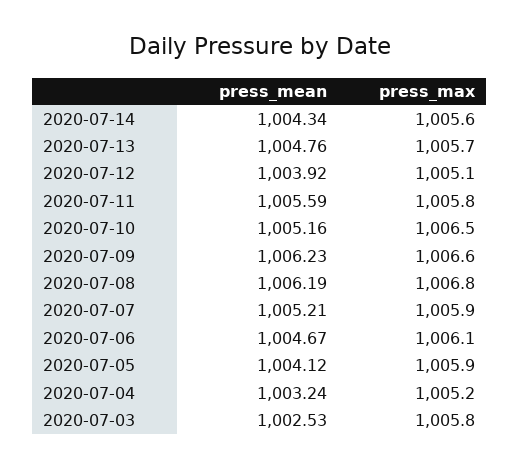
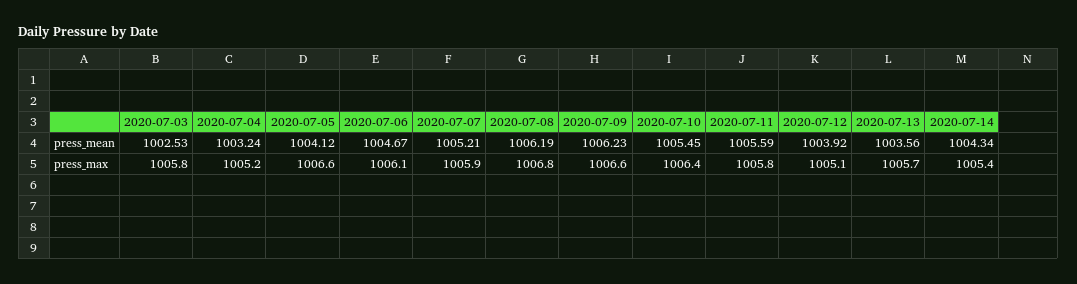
press_max, 2020-07-14: 1005.6 -> 1005.4
press_mean, 2020-07-13: 1004.76 -> 1003.56
press_mean, 2020-07-10: 1005.16 -> 1005.45
press_max, 2020-07-10: 1006.5 -> 1006.4
press_max, 2020-07-05: 1005.9 -> 1006.6

